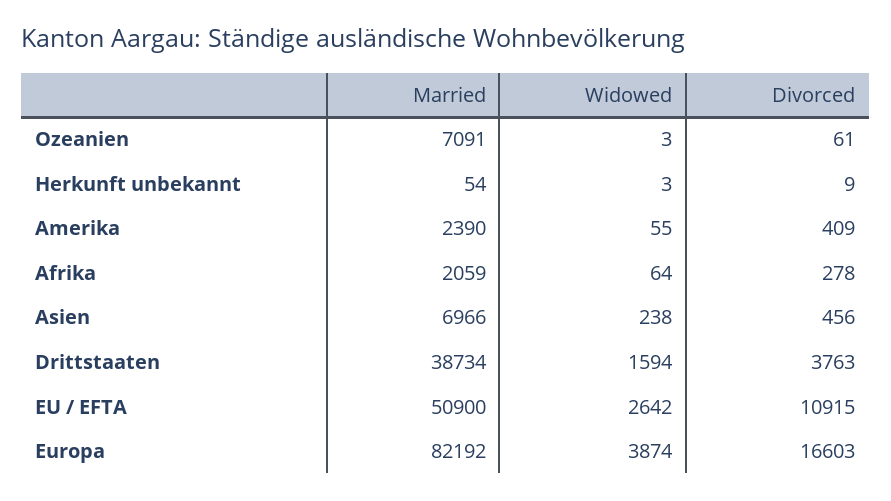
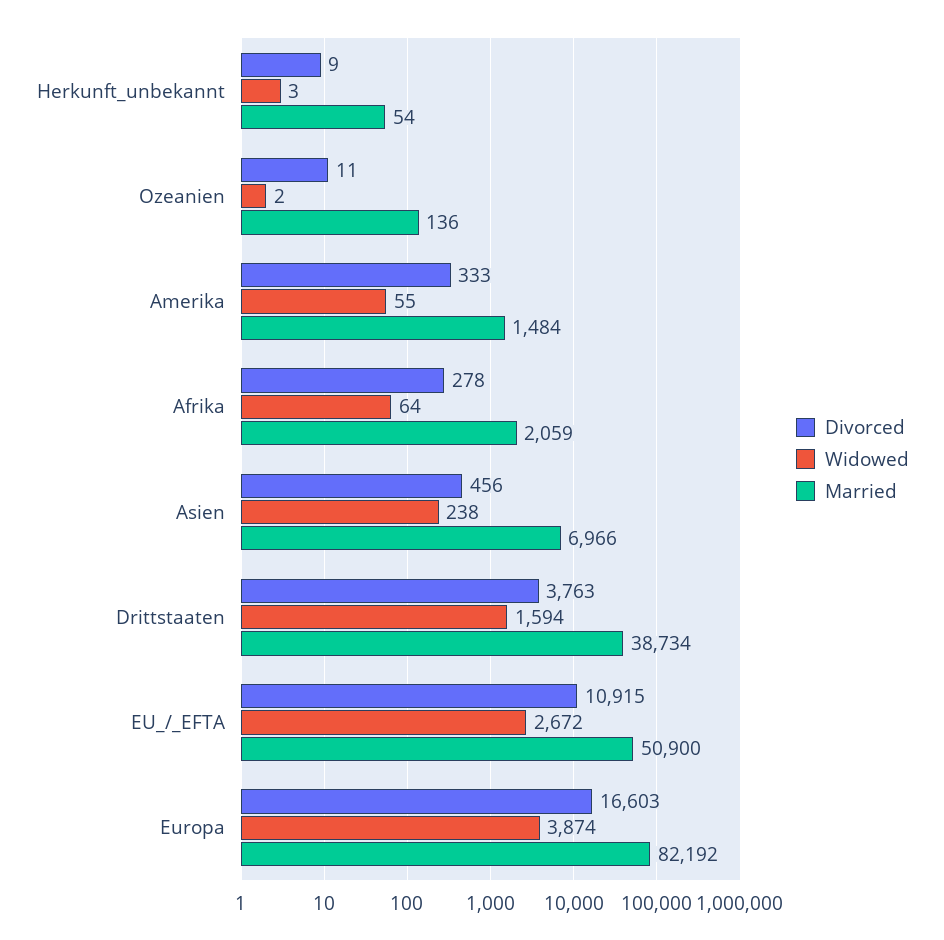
Married, Ozeanien: 7091 -> 136
Widowed, Ozeanien: 3 -> 2
Divorced, Ozeanien: 61 -> 11
Married, Amerika: 2390 -> 1484
Divorced, Amerika: 409 -> 333
Widowed, EU / EFTA: 2642 -> 2672

